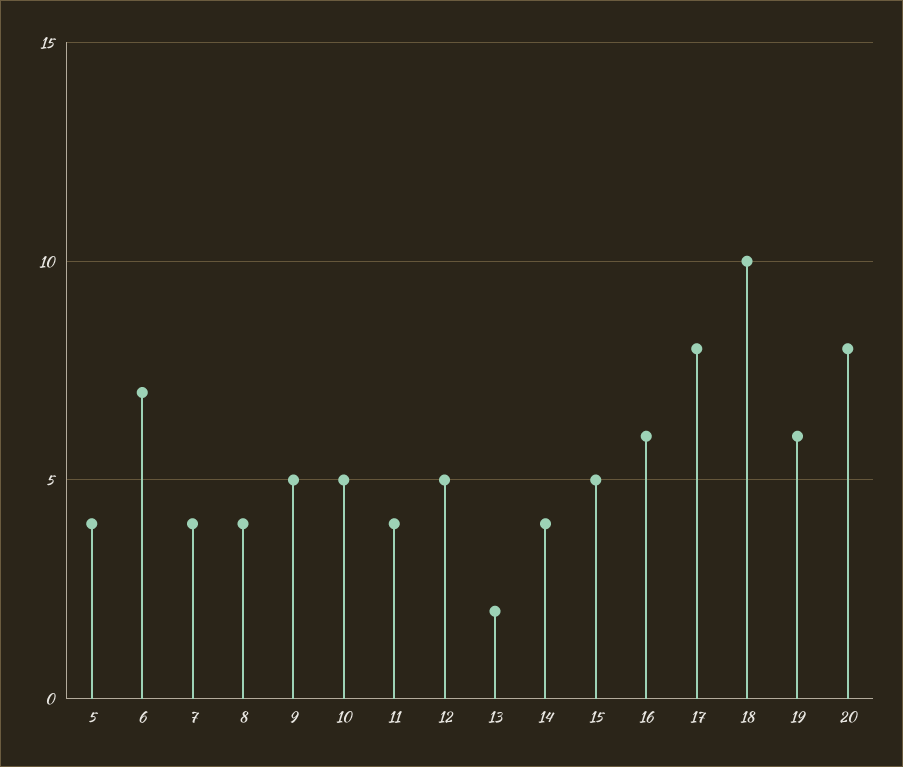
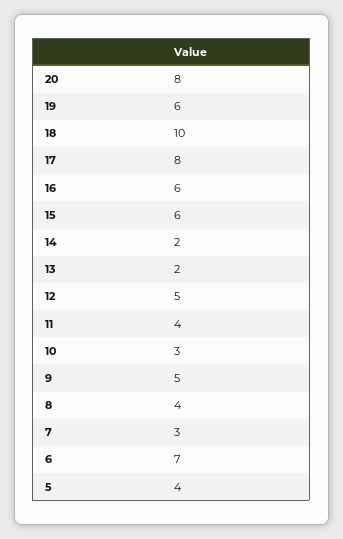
7: 4 -> 3
10: 5 -> 3
14: 4 -> 2
15: 5 -> 6

